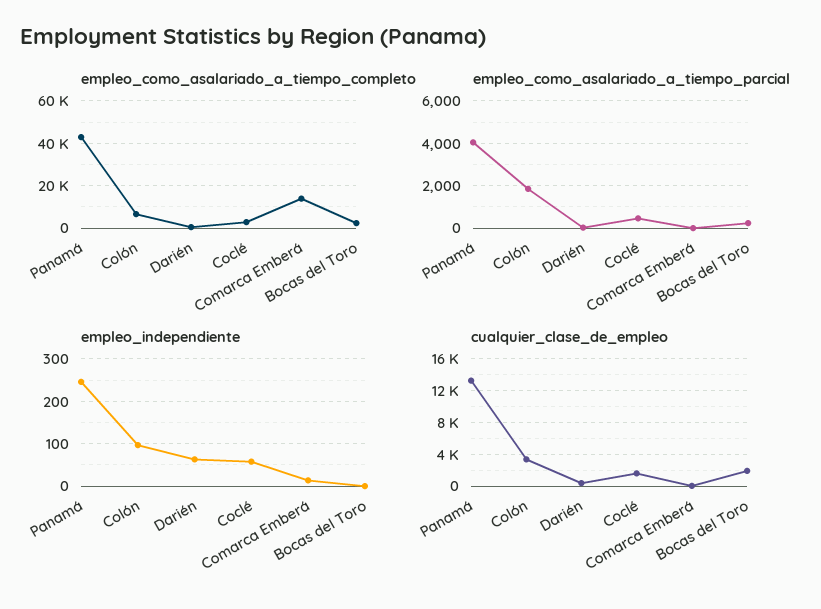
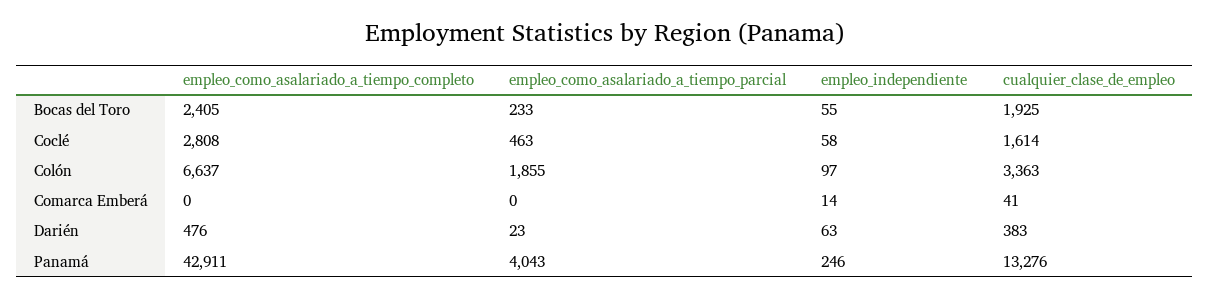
empleo_como_asalariado_a_tiempo_completo, Comarca Emberá: 15000 -> 0
empleo_independiente, Bocas del Toro: 0 -> 55

